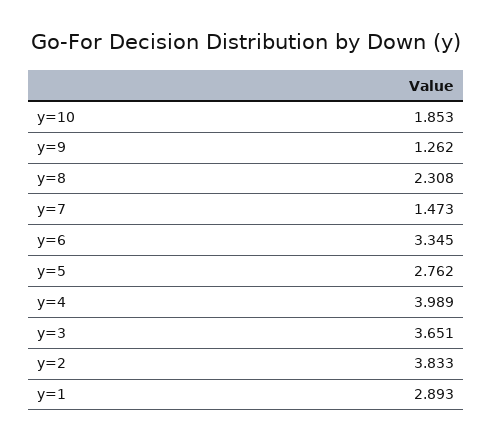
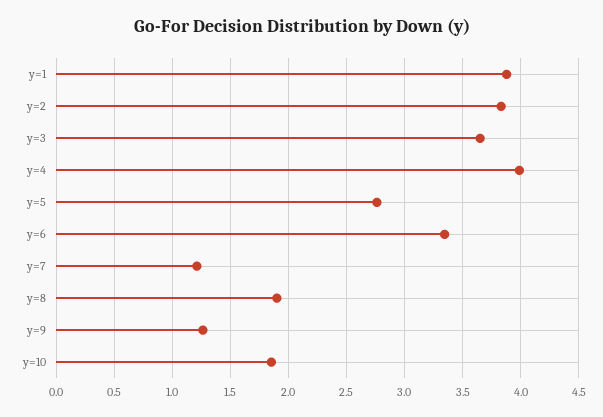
y=8: 2.308 -> 1.9
y=7: 1.473 -> 1.2
y=1: 2.893 -> 3.9

